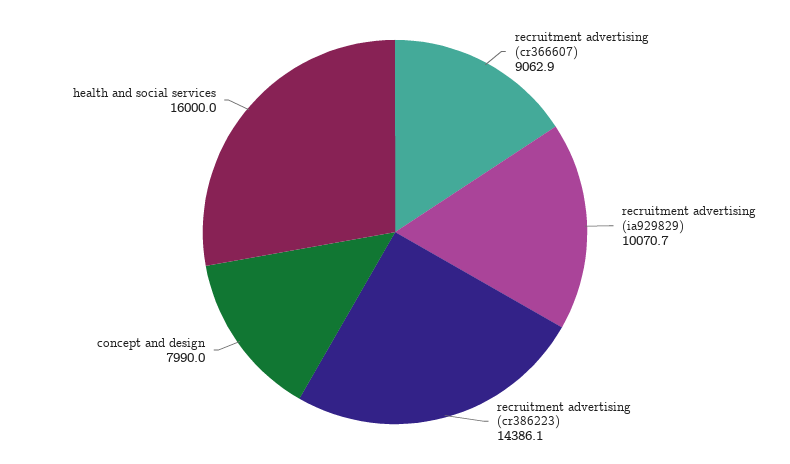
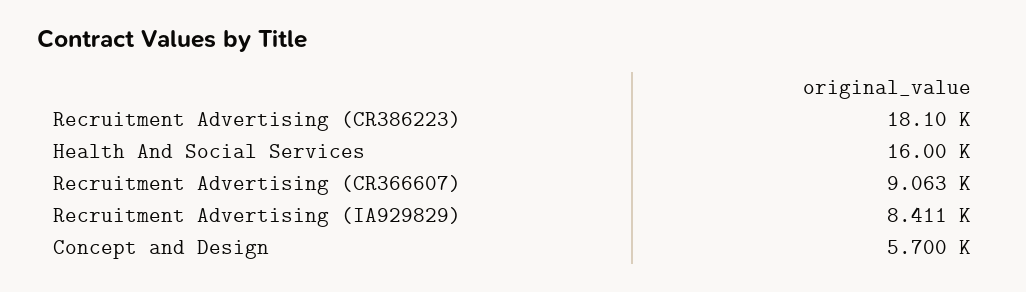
recruitment advertising (ia929829): 10070.7 -> 8411
recruitment advertising (cr386223): 14386.1 -> 18100
concept and design: 7990 -> 5700

